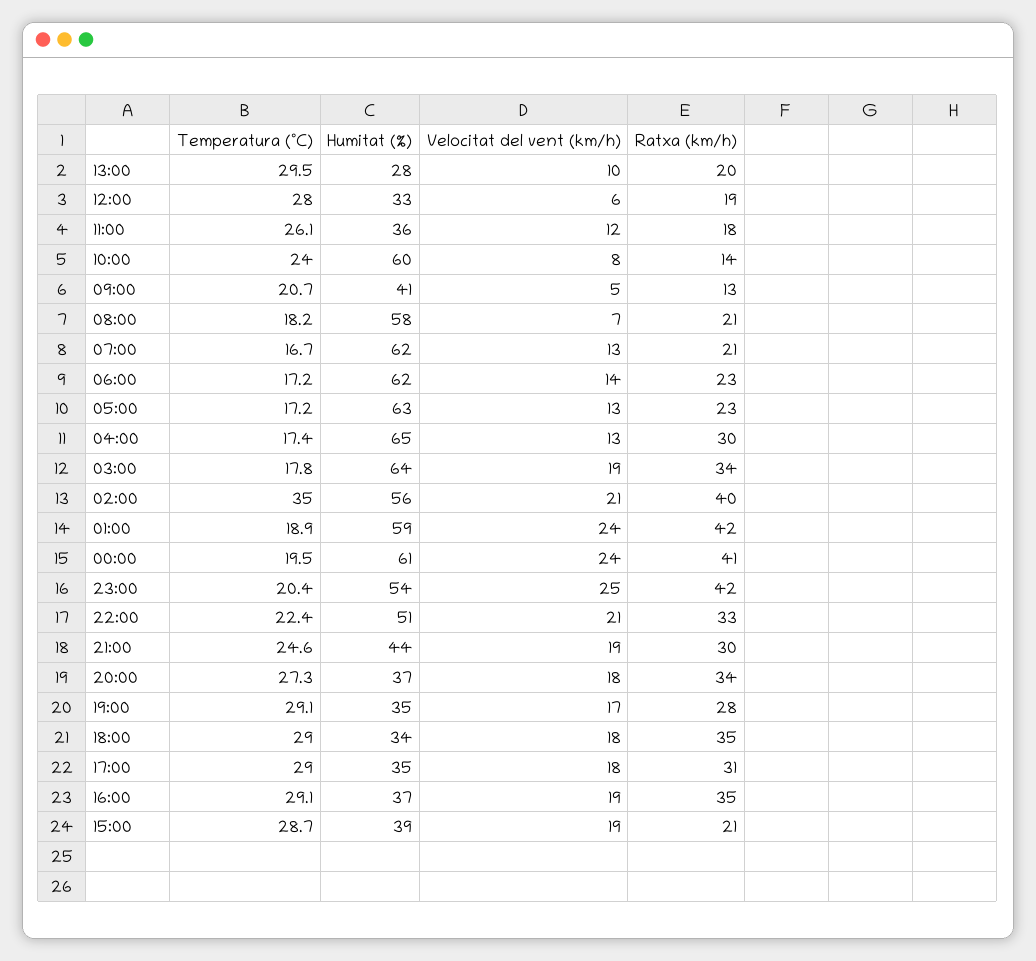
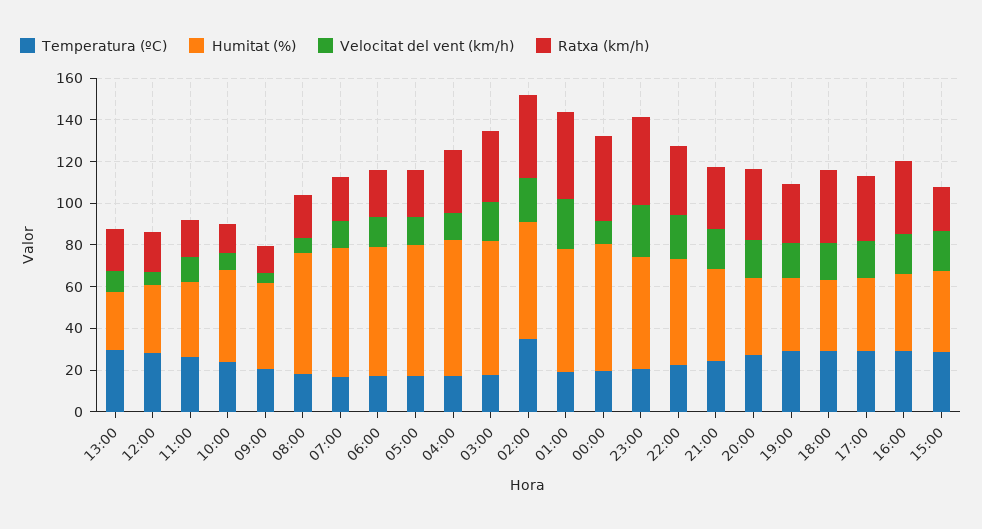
Humitat (%), 10:00: 60 -> 45
Velocitat del vent (km/h), 00:00: 24 -> 10

